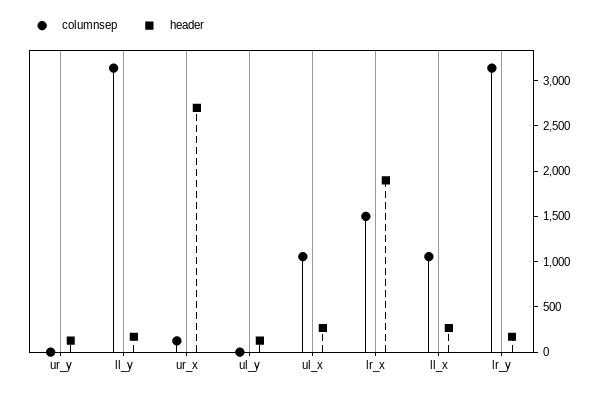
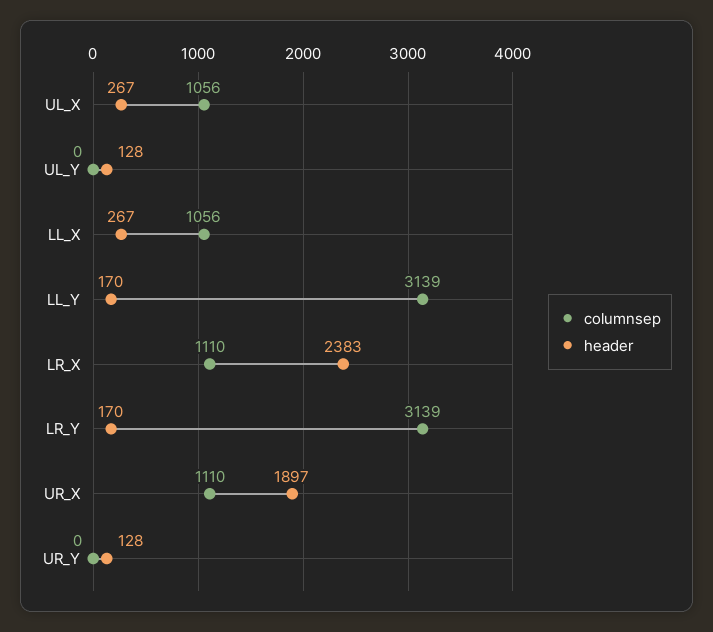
columnsep, ur_x: 100 -> 1110
header, ur_x: 2700 -> 1897
columnsep, lr_x: 1500 -> 1110
header, lr_x: 1900 -> 2383

